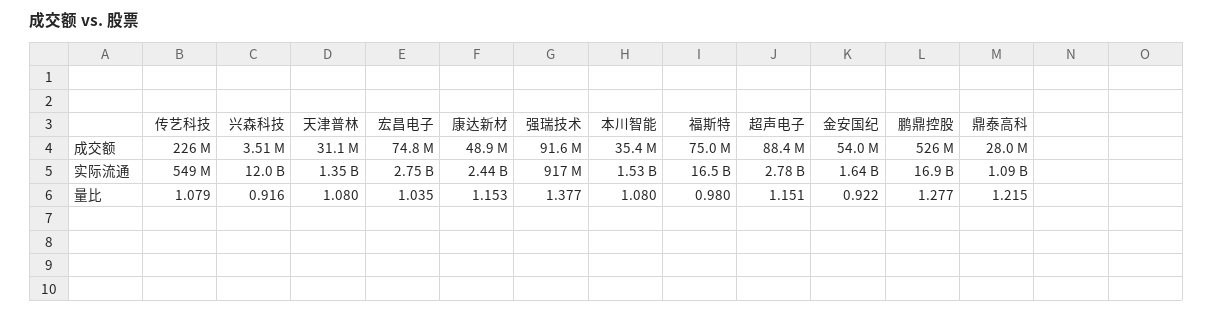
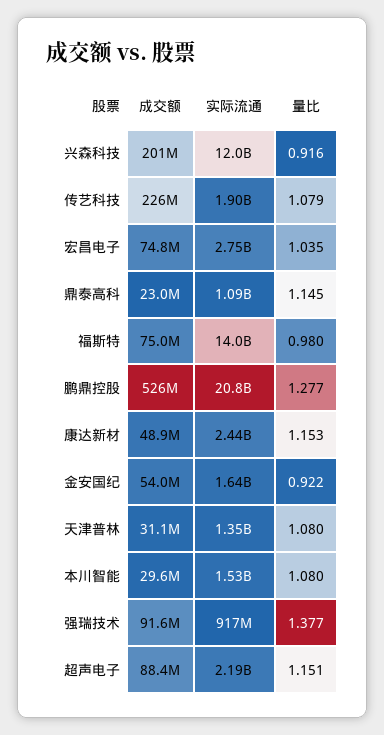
兴森科技, 成交额: 3510000 -> 201000000
本川智能, 成交额: 35400000 -> 29600000
鼎泰高科, 成交额: 28000000 -> 23000000
传艺科技, 实际流通: 549000000 -> 1900000000
福斯特, 实际流通: 16500000000 -> 14000000000
超声电子, 实际流通: 2780000000 -> 2190000000
鹏鼎控股, 实际流通: 16900000000 -> 20800000000
鼎泰高科, 量比: 1.215 -> 1.145

